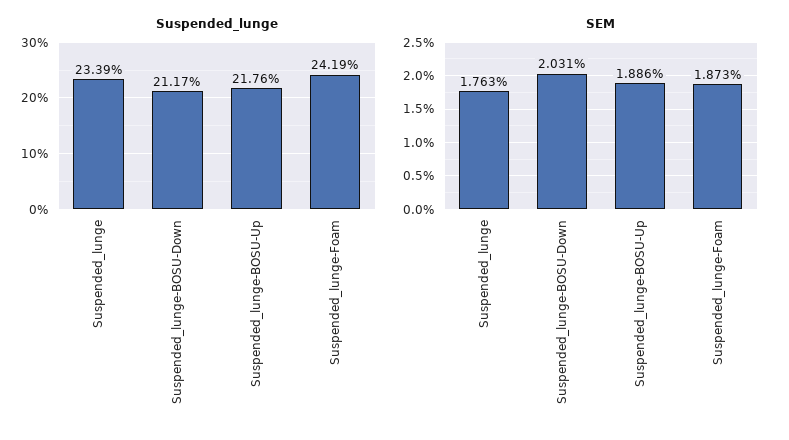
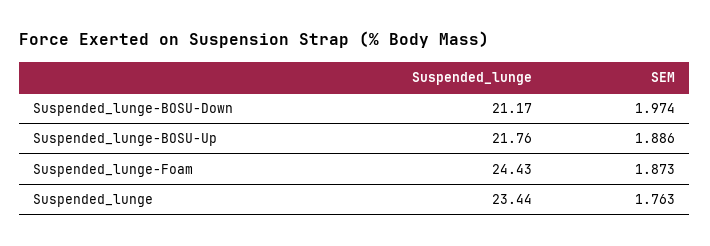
Suspended_lunge, Suspended_lunge: 23.39 -> 23.44
Suspended_lunge, Suspended_lunge-Foam: 24.19 -> 24.43
SEM, Suspended_lunge-BOSU-Down: 2.031 -> 1.974

